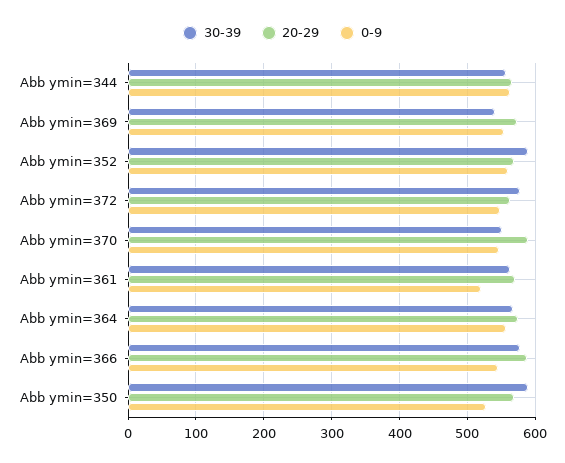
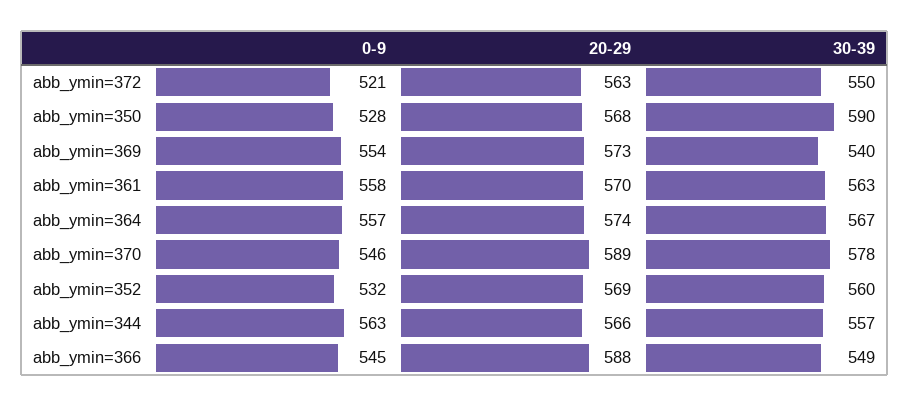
30-39, Abb ymin=352: 590 -> 560
0-9, Abb ymin=352: 560 -> 532
30-39, Abb ymin=372: 580 -> 550
0-9, Abb ymin=372: 550 -> 521
30-39, Abb ymin=370: 550 -> 578
0-9, Abb ymin=361: 520 -> 558
30-39, Abb ymin=366: 580 -> 549

